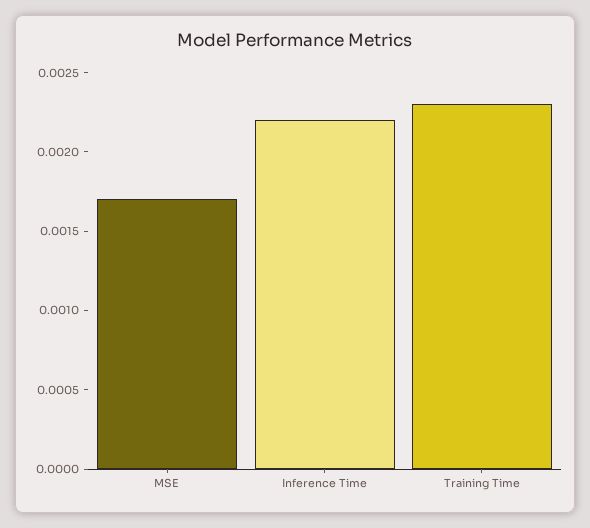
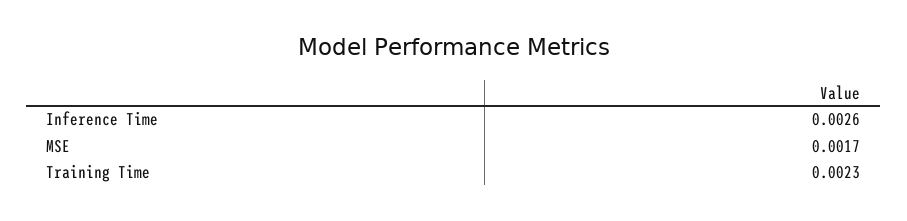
Inference Time: 0.0022 -> 0.0026

